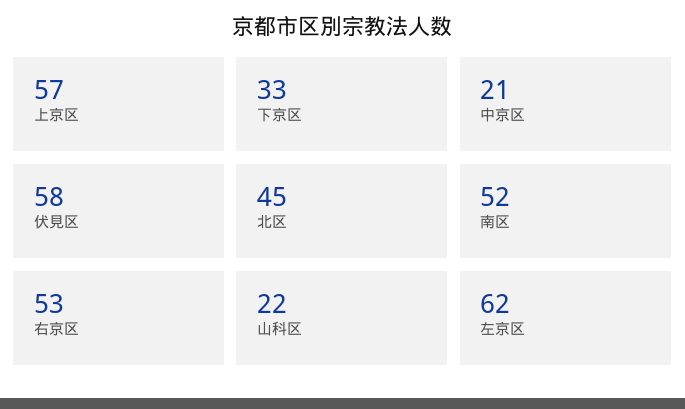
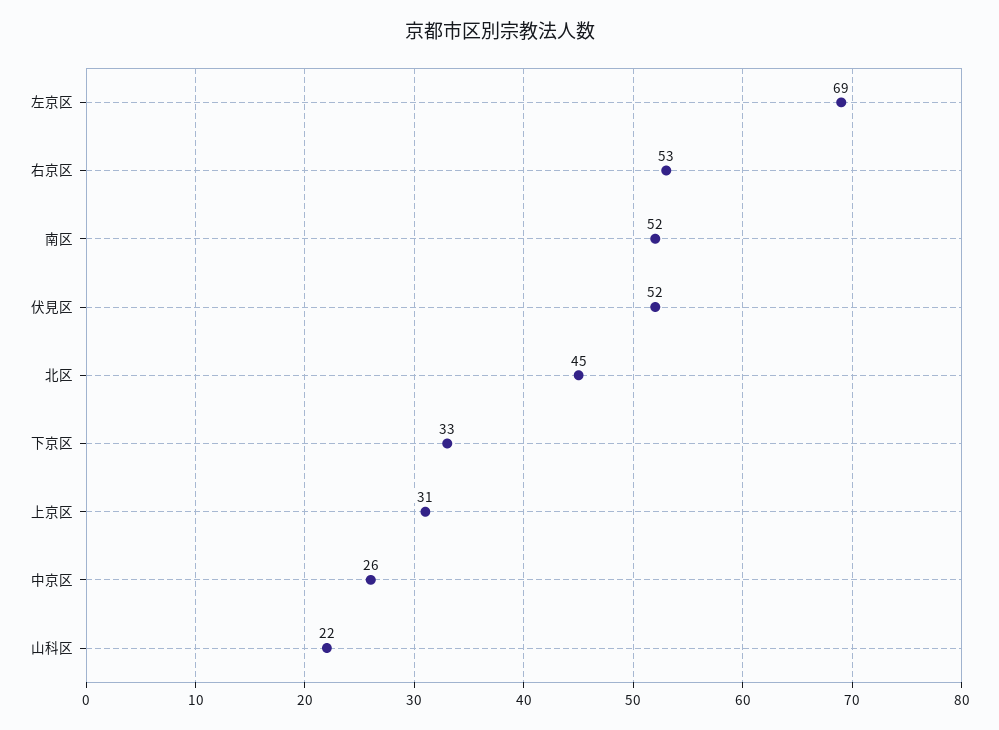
上京区: 57 -> 31
中京区: 21 -> 26
伏見区: 58 -> 52
左京区: 62 -> 69

